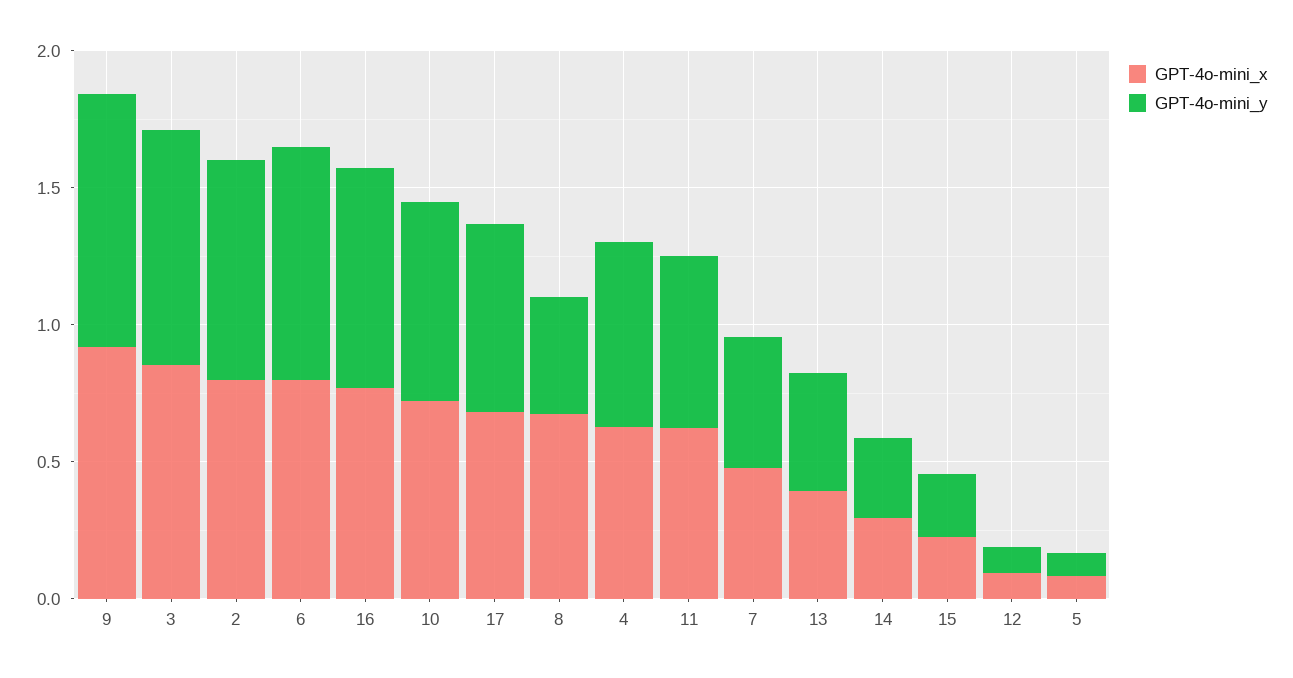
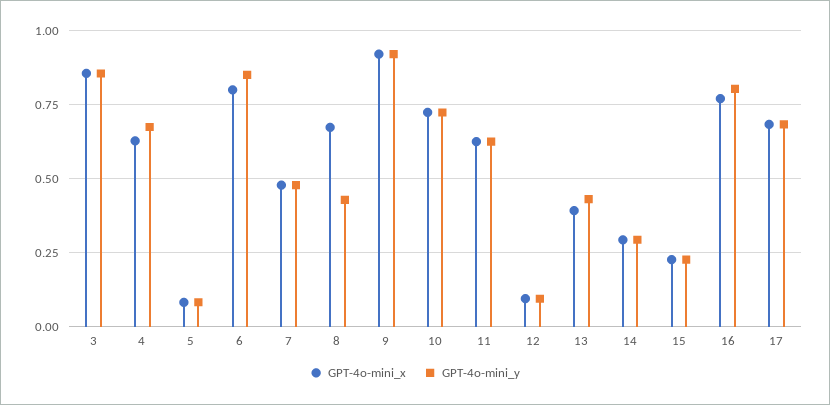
GPT-4o-mini_x, 2: 0.8 -> none
GPT-4o-mini_y, 2: 0.8 -> none

